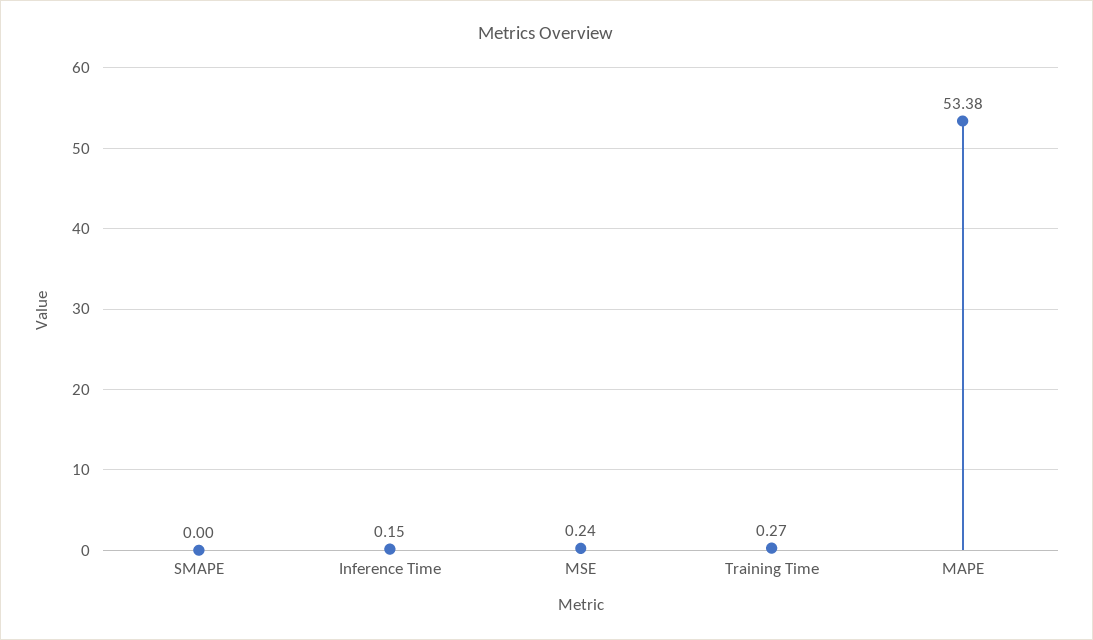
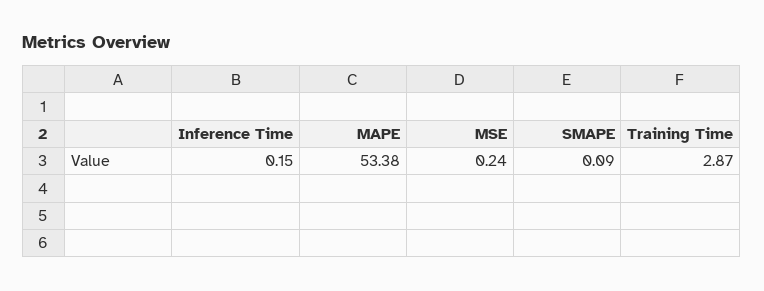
SMAPE: 0 -> 0.09
Training Time: 0.27 -> 2.87

